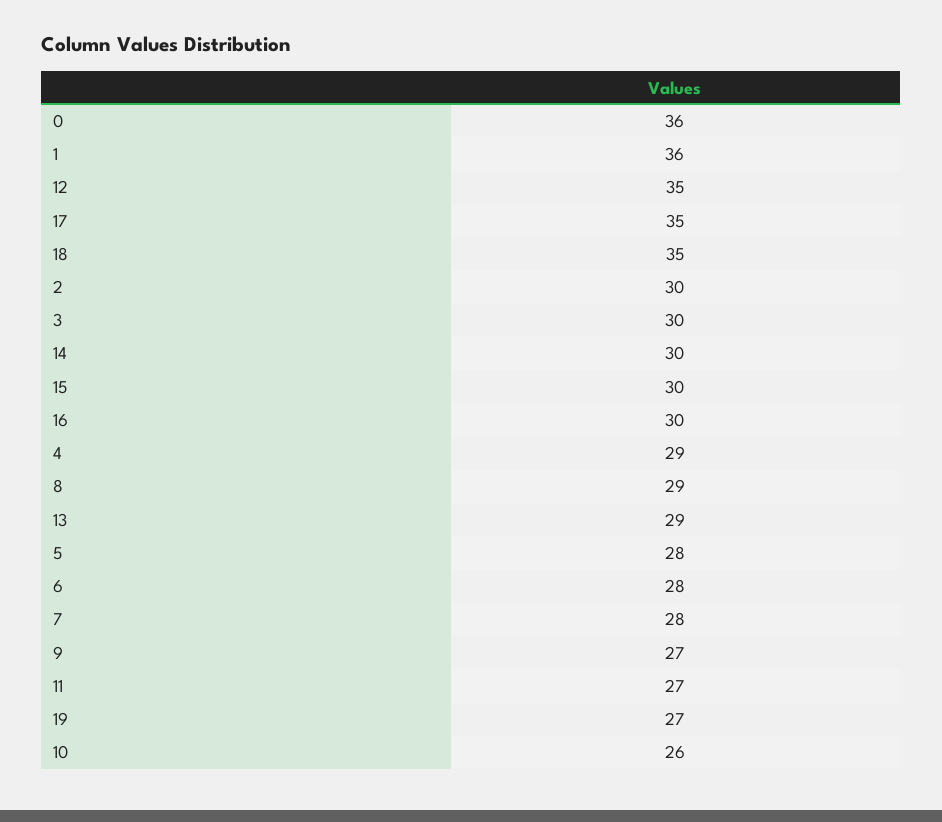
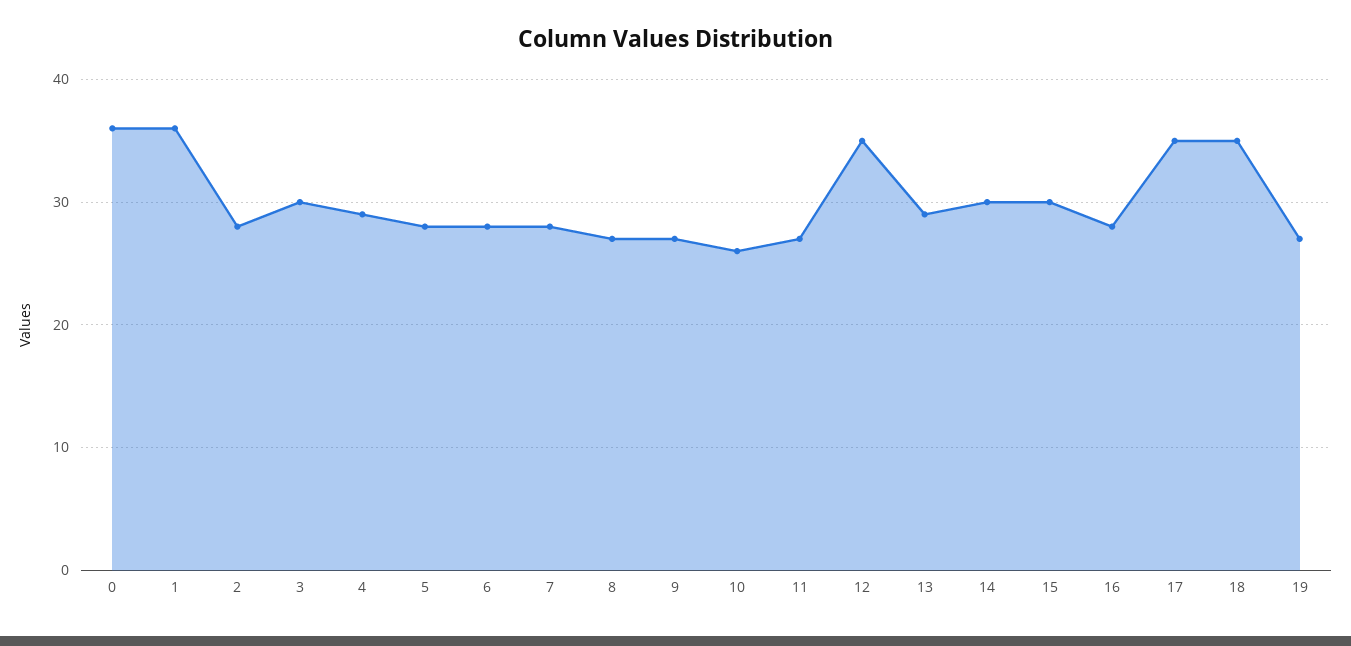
2: 30 -> 28
16: 30 -> 28
8: 29 -> 27

